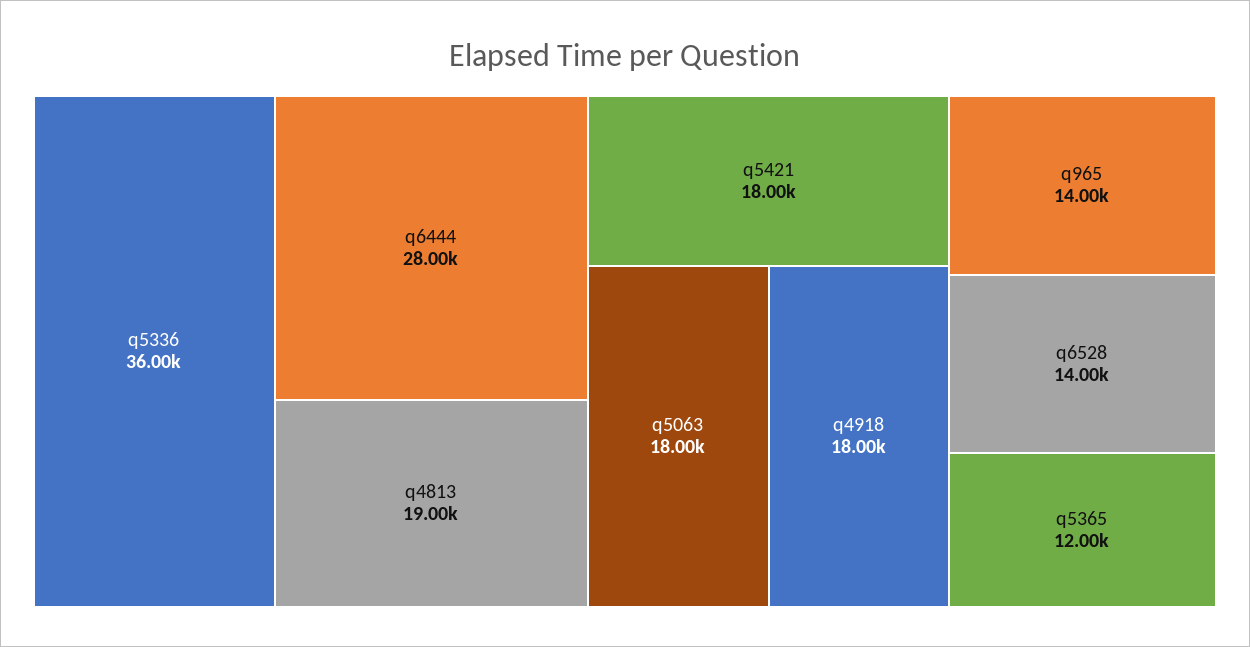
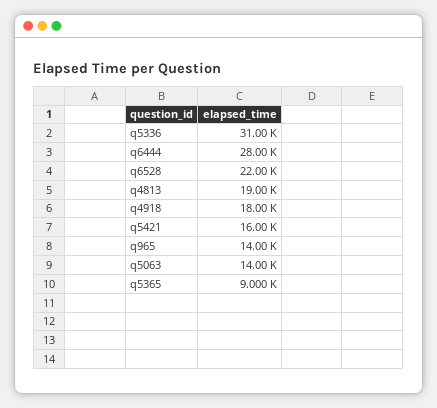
q5336: 36000 -> 31000
q5421: 18000 -> 16000
q5063: 18000 -> 14000
q6528: 14000 -> 22000
q5365: 12000 -> 9000

